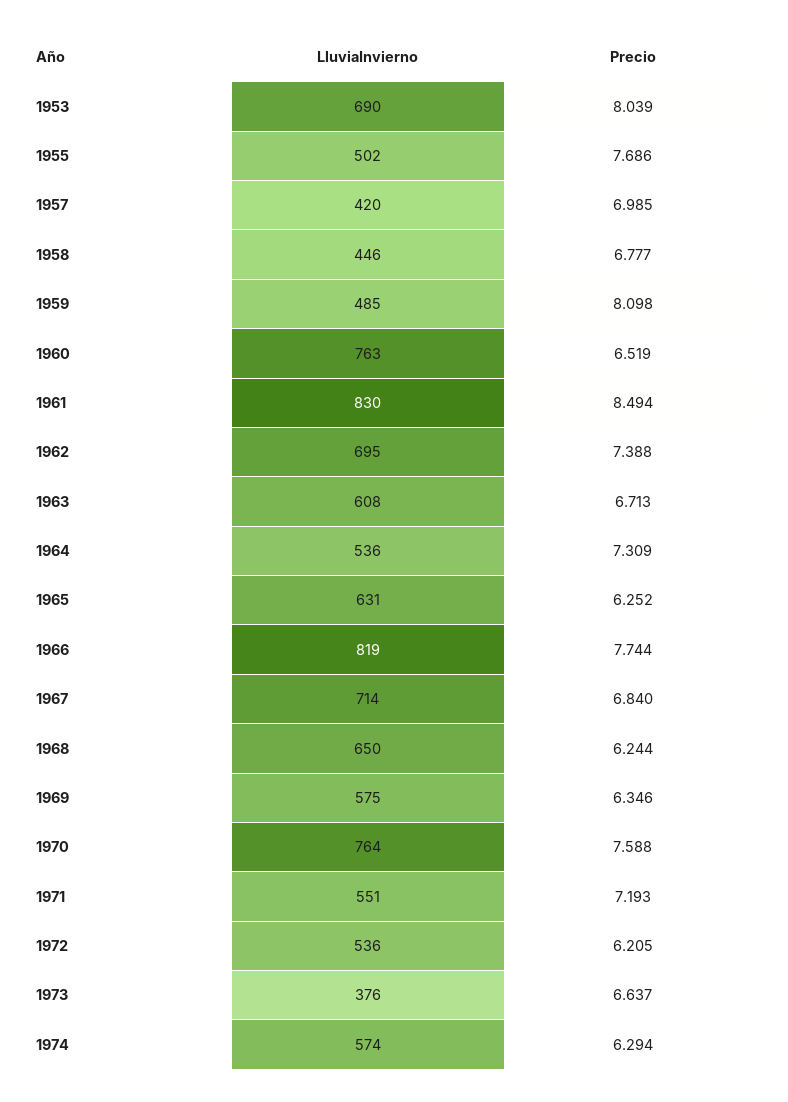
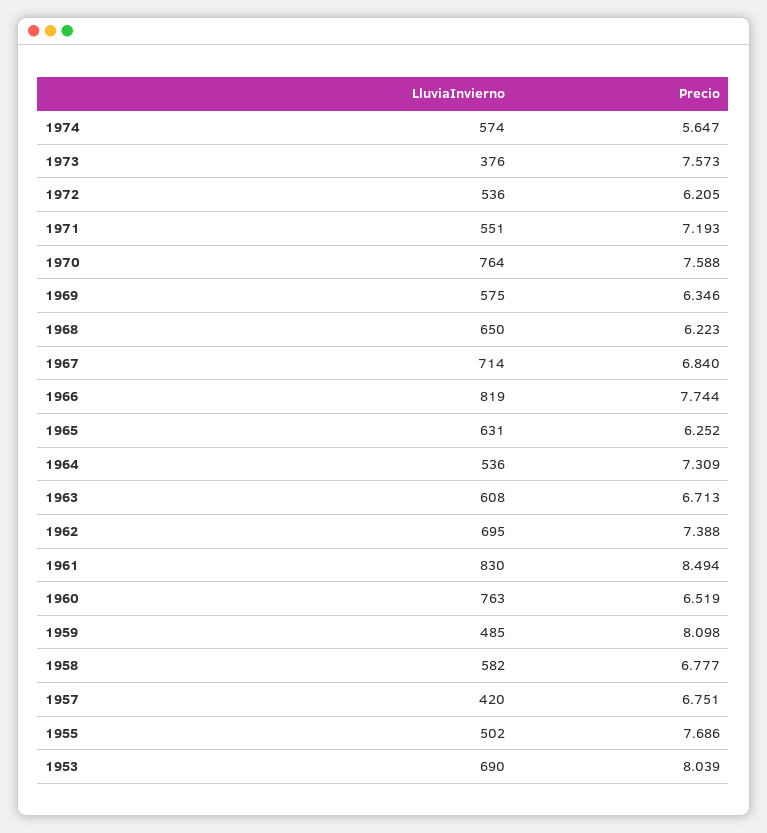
Precio, 1957: 6.985 -> 6.751
LluviaInvierno, 1958: 446 -> 582
Precio, 1968: 6.244 -> 6.223
Precio, 1973: 6.637 -> 7.573
Precio, 1974: 6.294 -> 5.647

